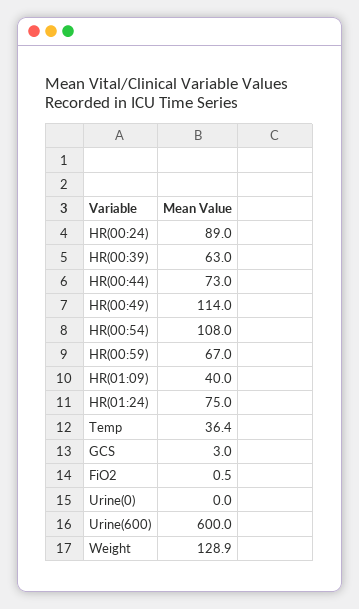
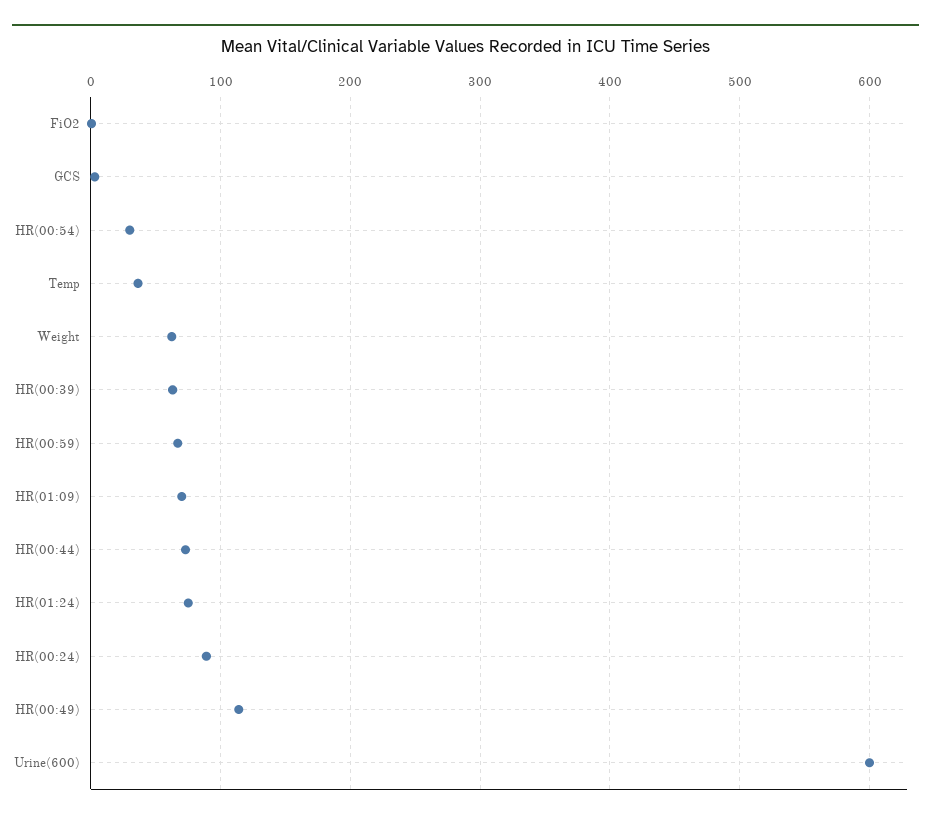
HR(00:54): 108 -> 30
HR(01:09): 40 -> 70
Urine(0): 0 -> none
Weight: 128.9 -> 60

